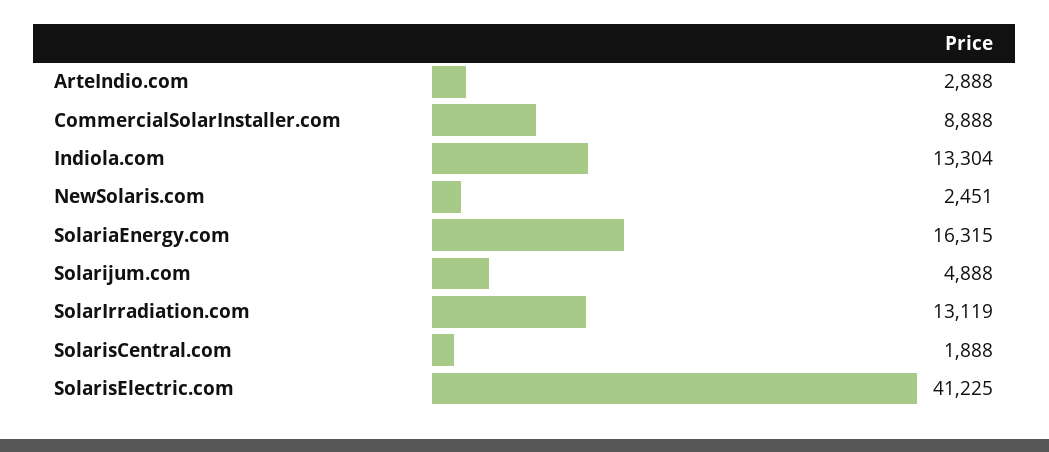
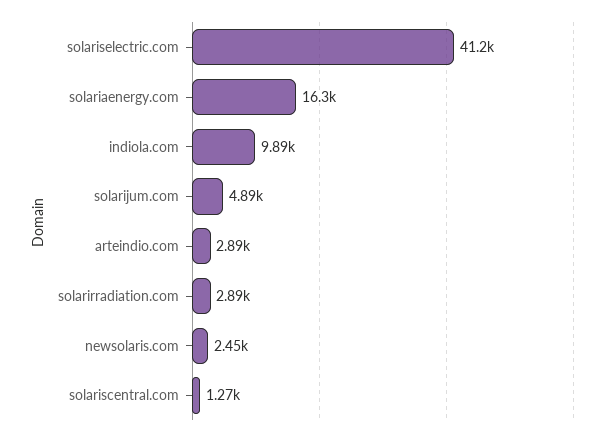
CommercialSolarInstaller.com: 8888 -> none
Indiola.com: 13304 -> 9890
SolarIrradiation.com: 13119 -> 2890
SolarisCentral.com: 1888 -> 1270

